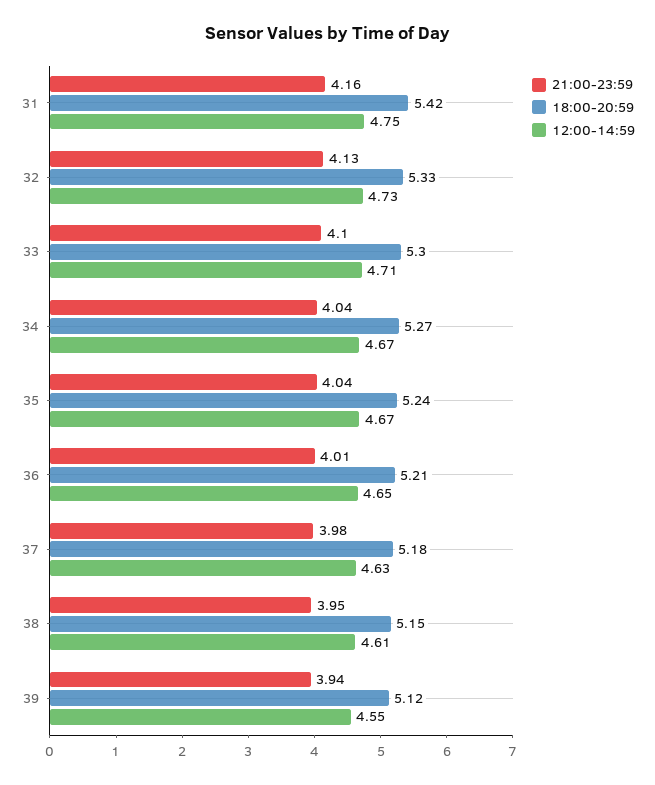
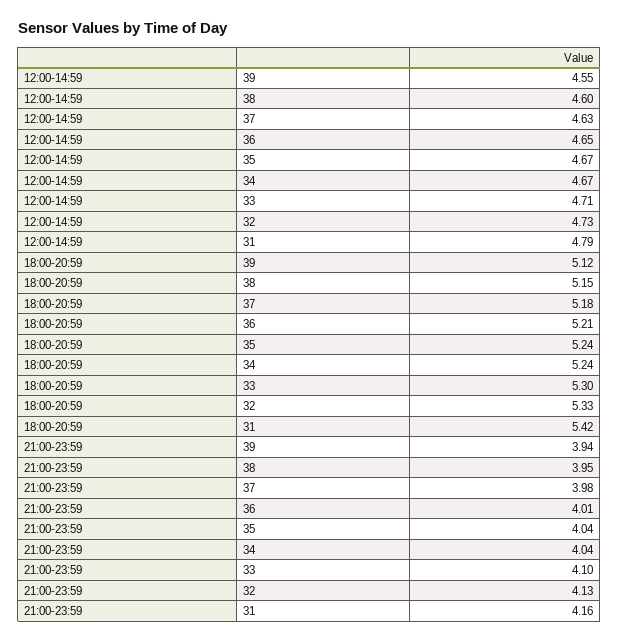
12:00-14:59, 31: 4.75 -> 4.79
18:00-20:59, 34: 5.27 -> 5.24
12:00-14:59, 38: 4.61 -> 4.6

